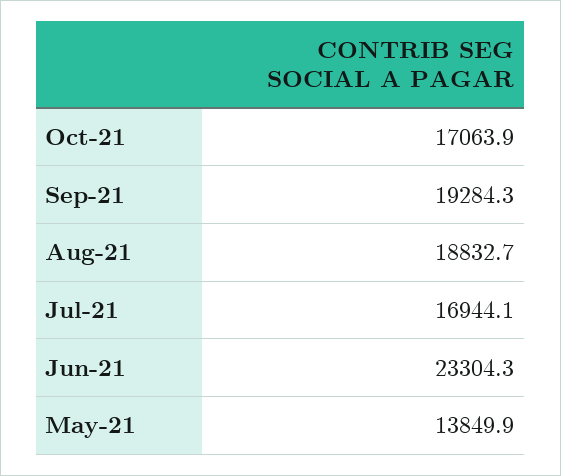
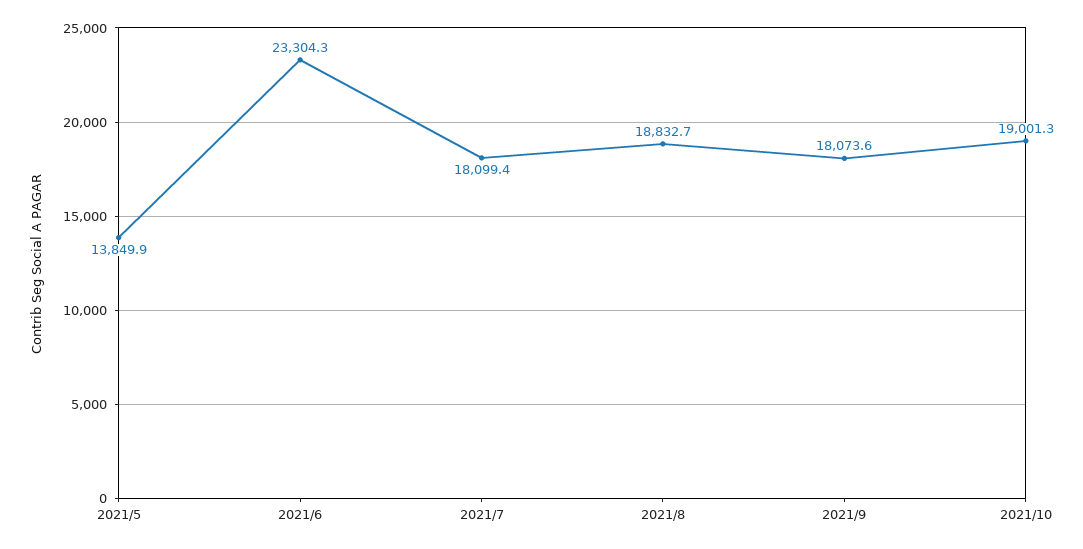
Oct-21: 17063.9 -> 19001.3
Sep-21: 19284.3 -> 18073.6
Jul-21: 16944.1 -> 18099.4

